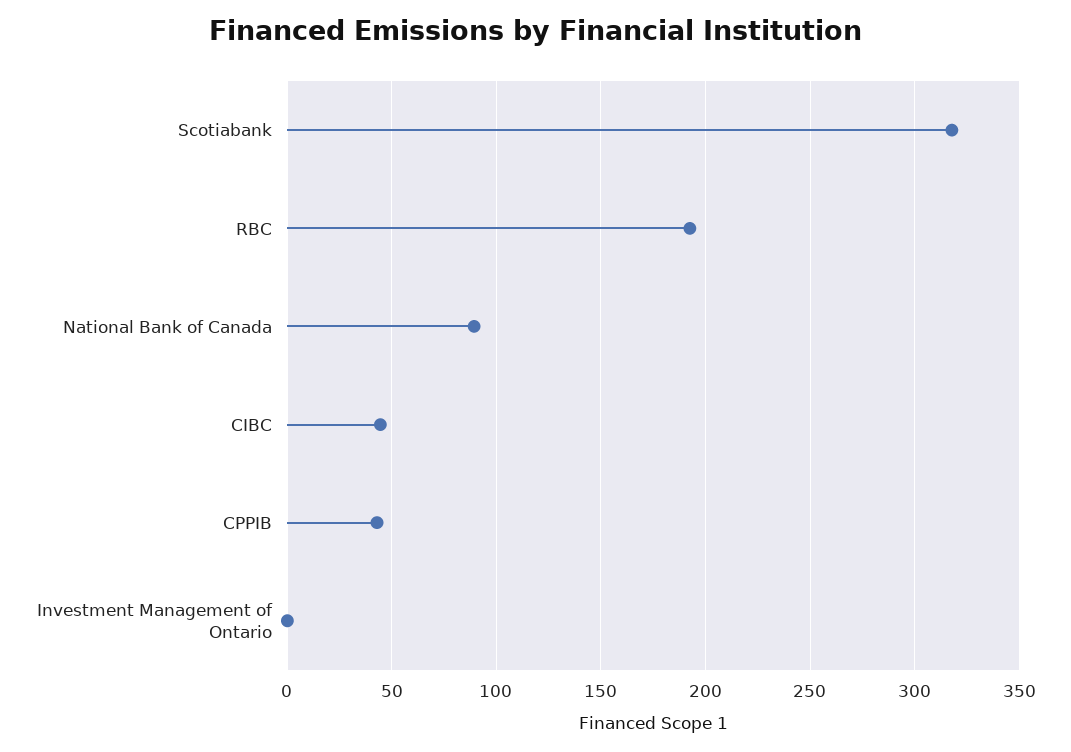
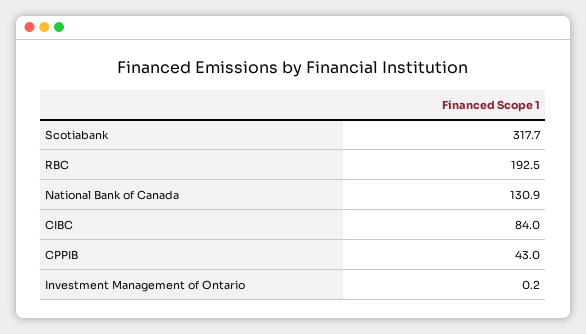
National Bank of Canada: 90 -> 130.9
CIBC: 45 -> 84

